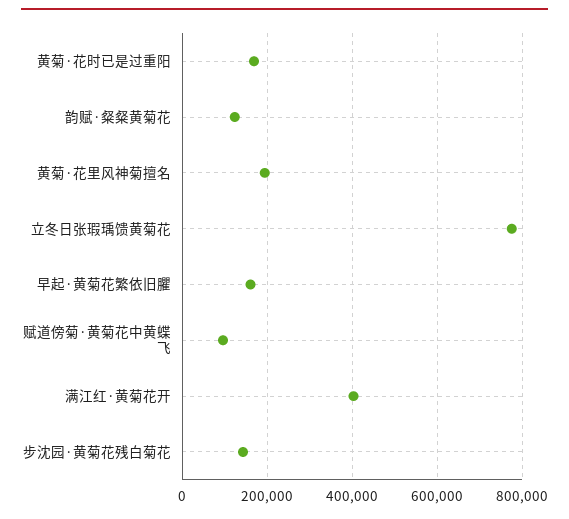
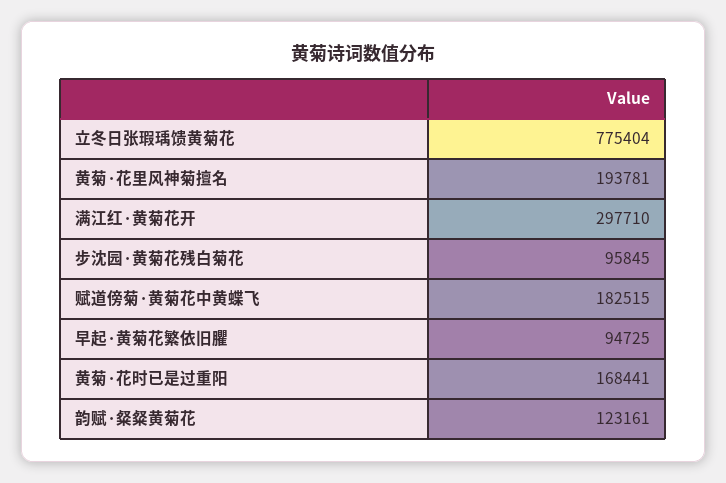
早起·黄菊花繁依旧臞: 160000 -> 94725
赋道傍菊·黄菊花中黄蝶飞: 100000 -> 182515
满江红·黄菊花开: 400000 -> 297710
步沈园·黄菊花残白菊花: 140000 -> 95845

